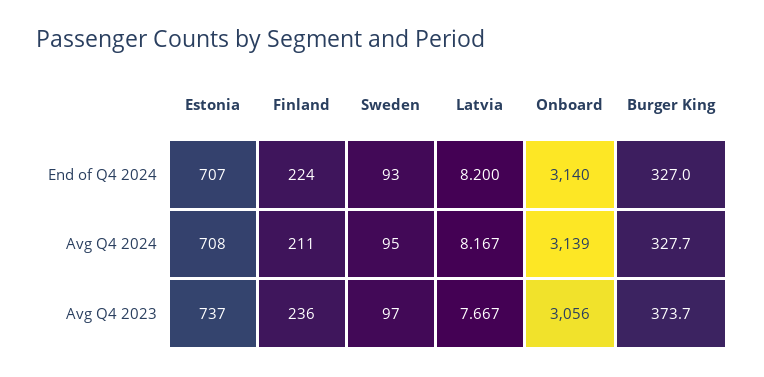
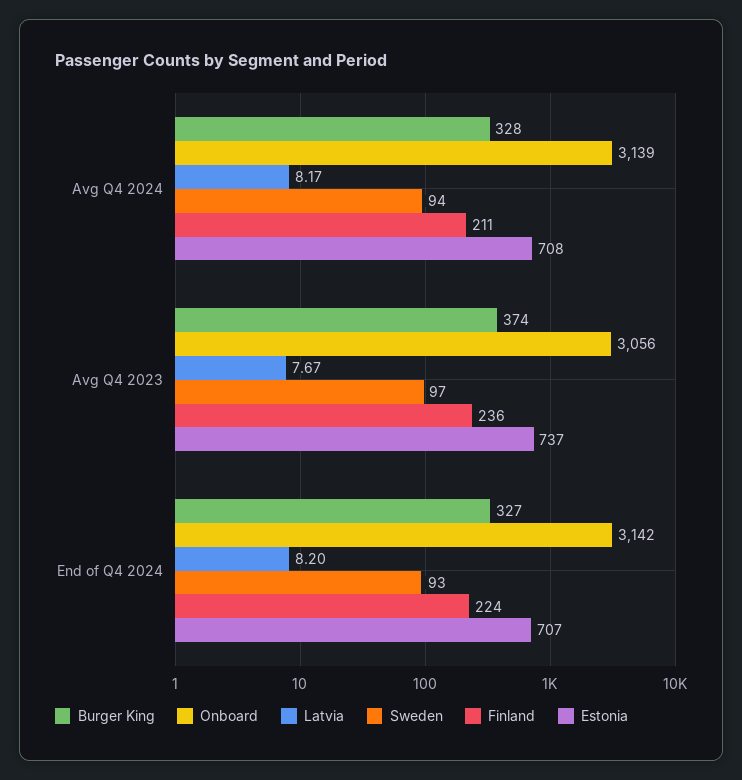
Onboard, End of Q4 2024: 3140 -> 3142
Sweden, Avg Q4 2024: 95 -> 94

